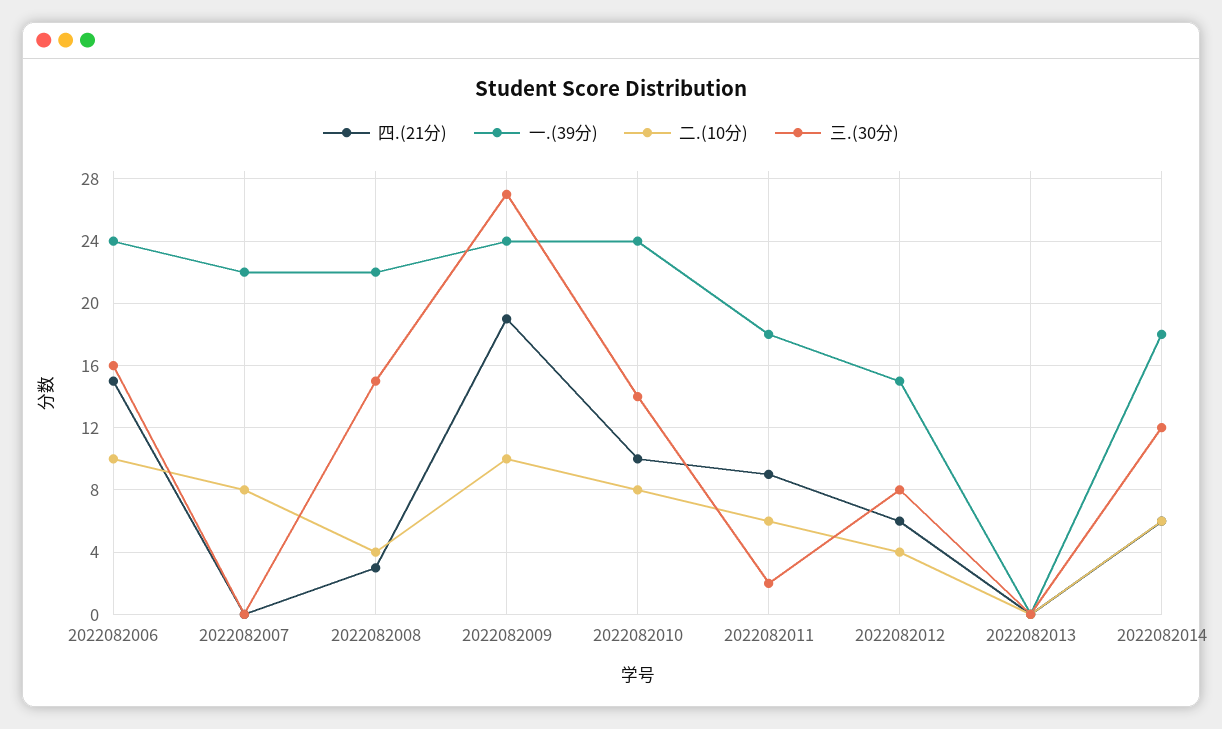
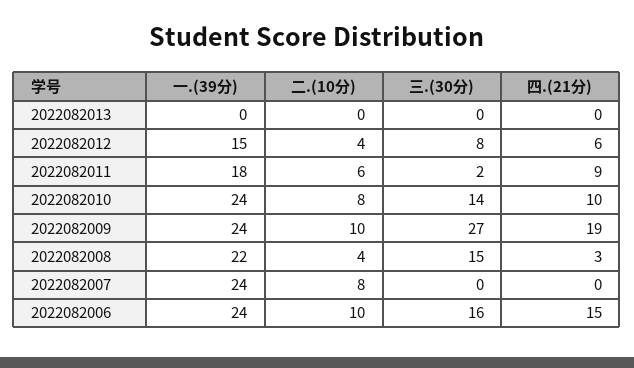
一.(39分), 2022082007: 22 -> 24
四.(21分), 2022082014: 6 -> none
一.(39分), 2022082014: 18 -> none
二.(10分), 2022082014: 6 -> none
三.(30分), 2022082014: 12 -> none

